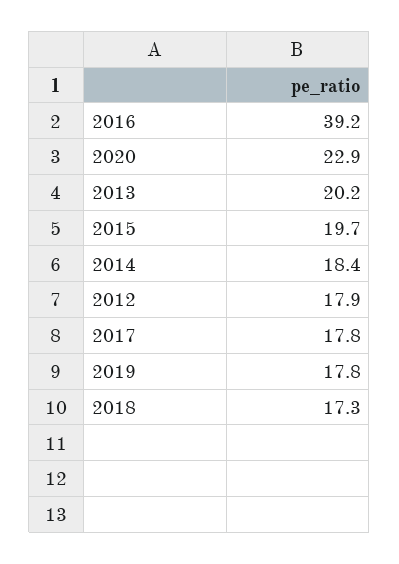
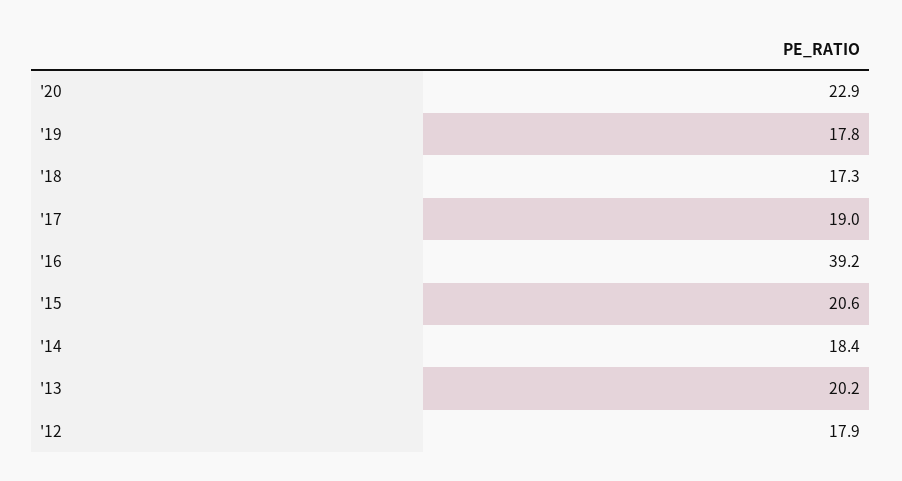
2015: 19.7 -> 20.6
2017: 17.8 -> 19

